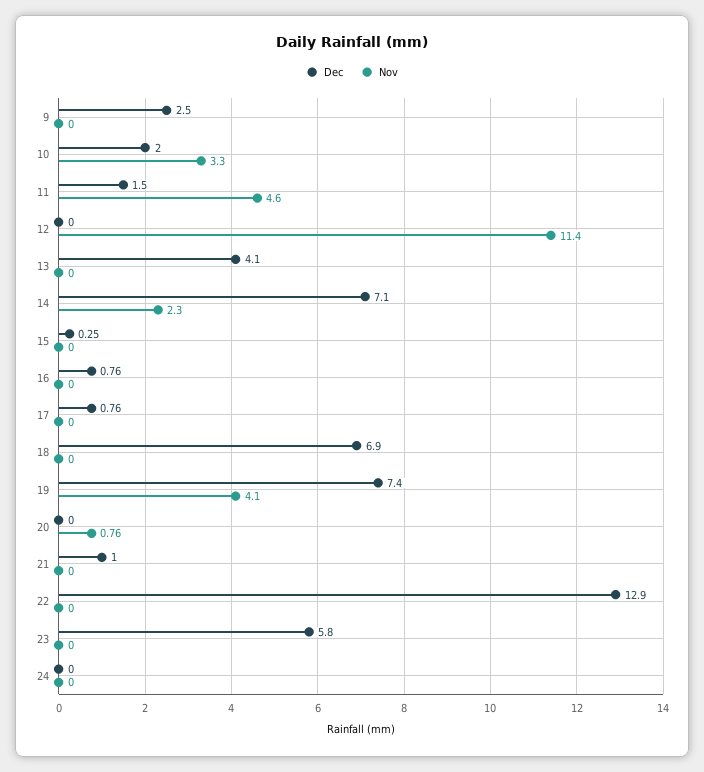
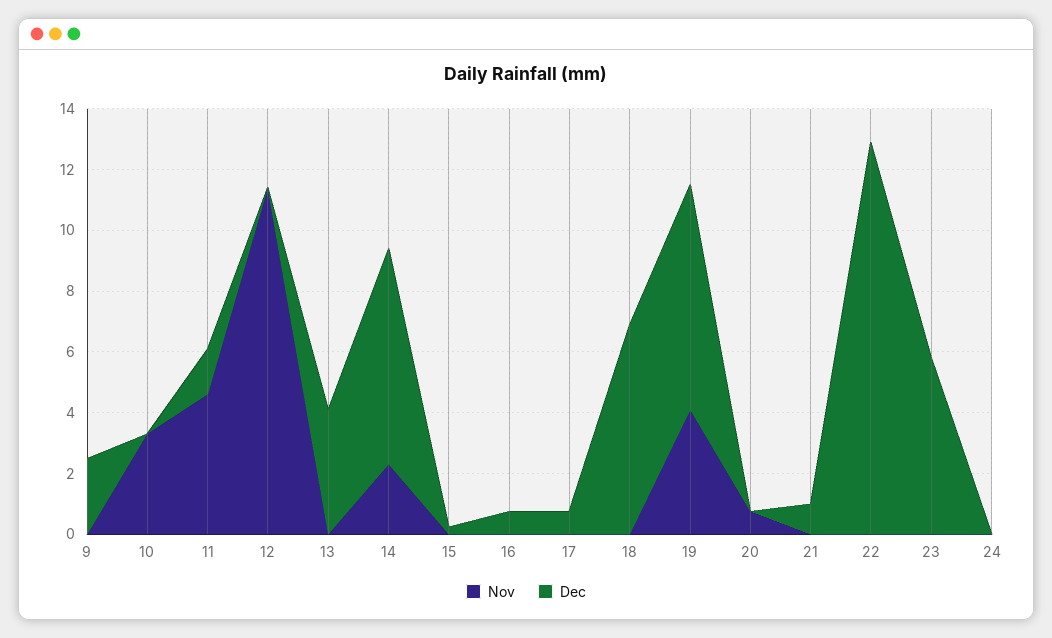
Dec, 10: 2 -> 0

